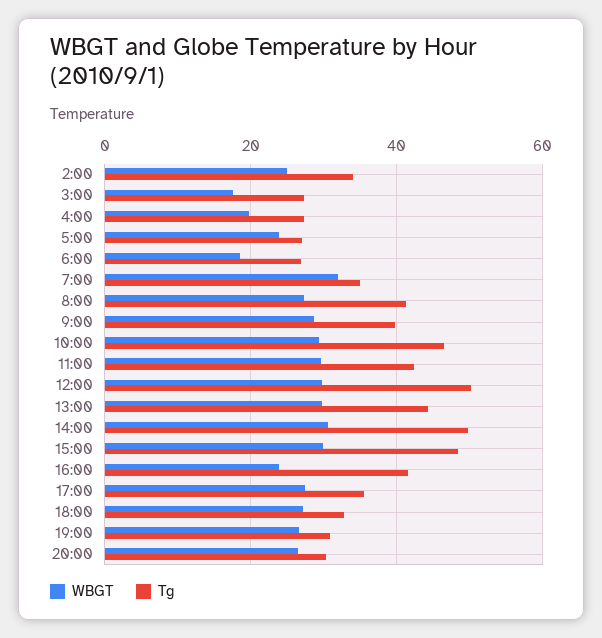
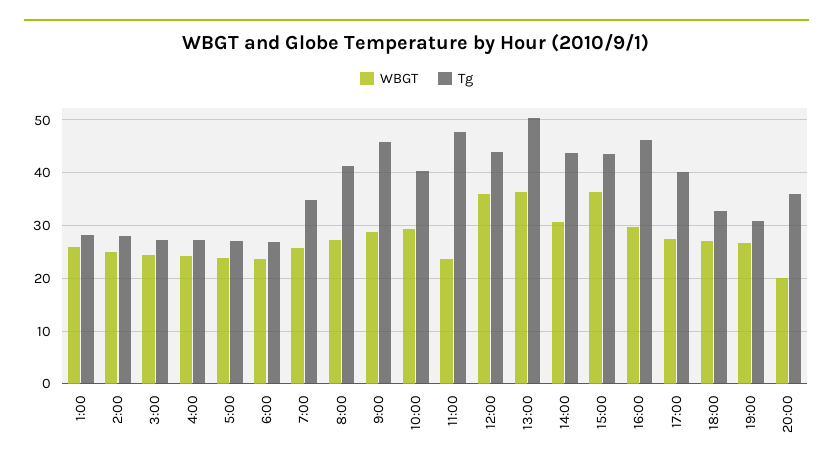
Tg, 2:00: 34 -> 28
WBGT, 3:00: 18 -> 24
WBGT, 4:00: 20 -> 24
WBGT, 6:00: 18 -> 24
WBGT, 7:00: 32 -> 26
Tg, 9:00: 40 -> 46
Tg, 10:00: 46 -> 40
WBGT, 11:00: 30 -> 24
Tg, 11:00: 42 -> 48
WBGT, 12:00: 30 -> 36
Tg, 12:00: 50 -> 44
WBGT, 13:00: 30 -> 36
Tg, 13:00: 44 -> 50
Tg, 14:00: 50 -> 44
WBGT, 15:00: 30 -> 36
Tg, 15:00: 48 -> 44
WBGT, 16:00: 24 -> 30
Tg, 16:00: 42 -> 46
Tg, 17:00: 36 -> 40
WBGT, 20:00: 26 -> 20
Tg, 20:00: 30 -> 36
WBGT, 1:00: none -> 26
Tg, 1:00: none -> 28

